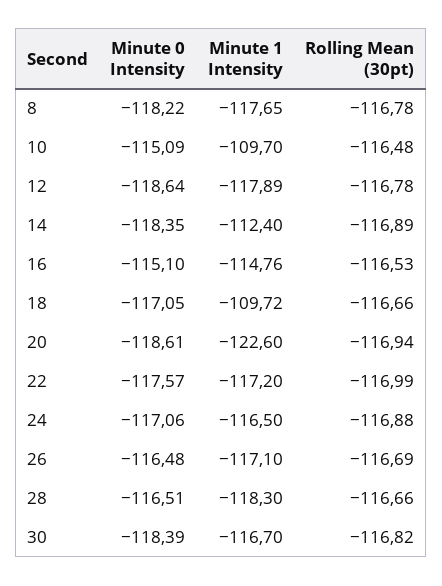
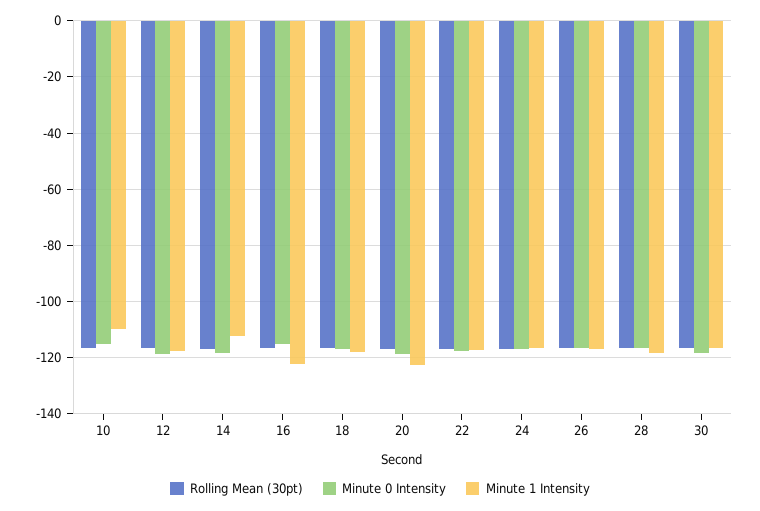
Minute 0 Intensity, 8: -118.22 -> none
Minute 1 Intensity, 8: -117.65 -> none
Rolling Mean (30pt), 8: -116.78 -> none
Minute 1 Intensity, 16: -114.76 -> -122.5
Minute 1 Intensity, 18: -109.72 -> -117.5

